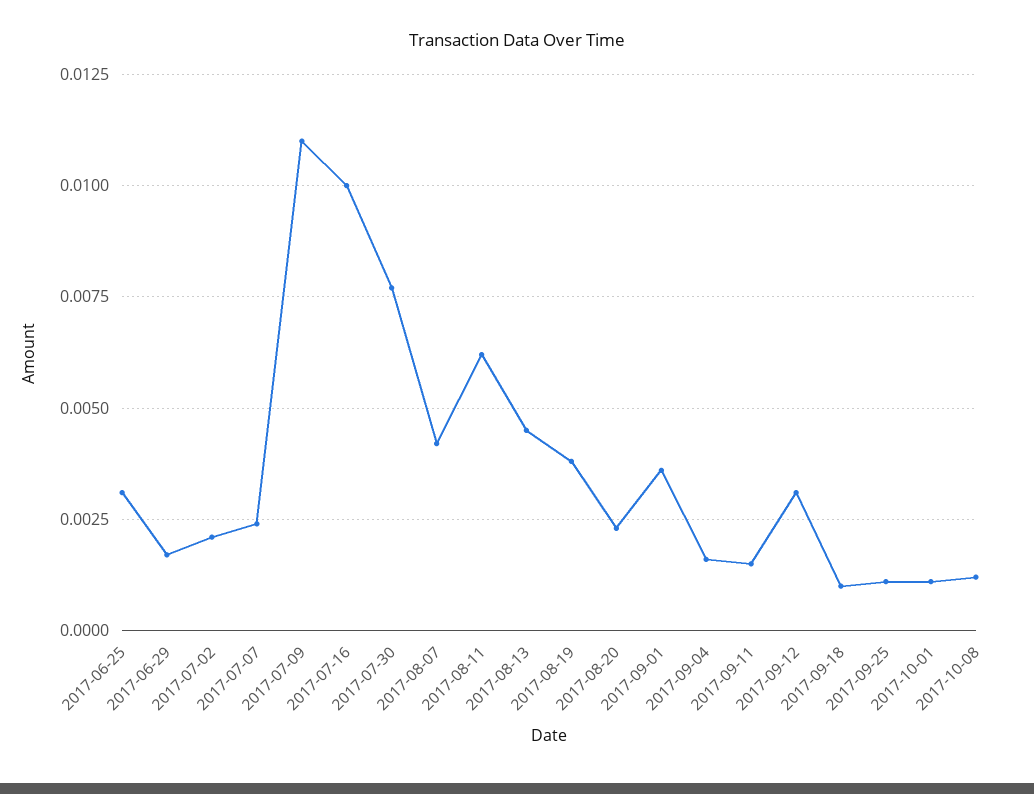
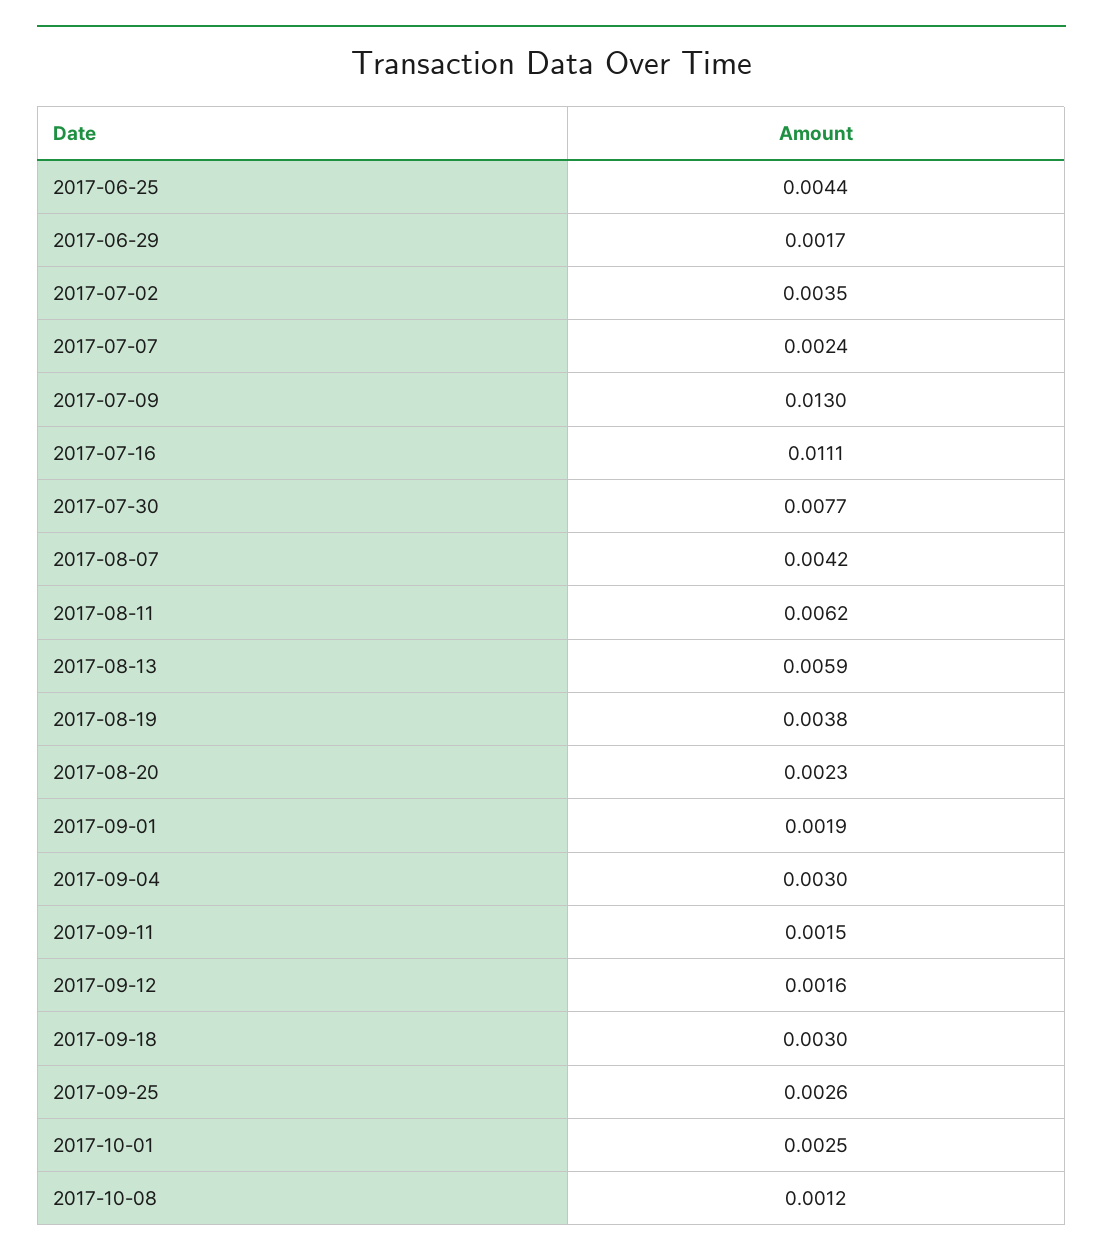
2017-06-25: 0.003 -> 0.0044
2017-07-02: 0.002 -> 0.0035
2017-07-09: 0.011 -> 0.013
2017-07-16: 0.01 -> 0.0111
2017-08-13: 0.0045 -> 0.0059
2017-09-01: 0.0035 -> 0.0019
2017-09-04: 0.0015 -> 0.003
2017-09-12: 0.003 -> 0.0016
2017-09-18: 0.001 -> 0.003
2017-09-25: 0.001 -> 0.0026
2017-10-01: 0.001 -> 0.0025

